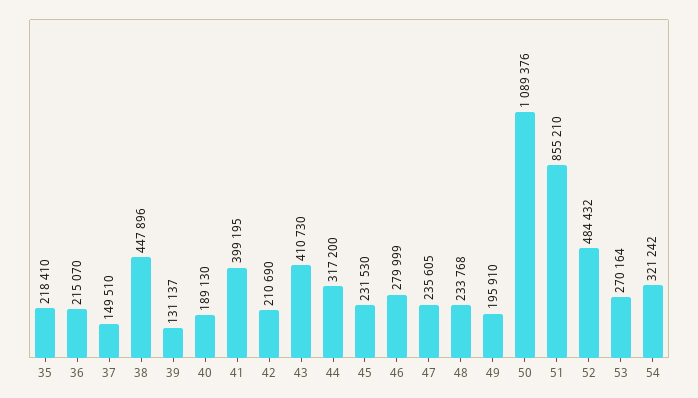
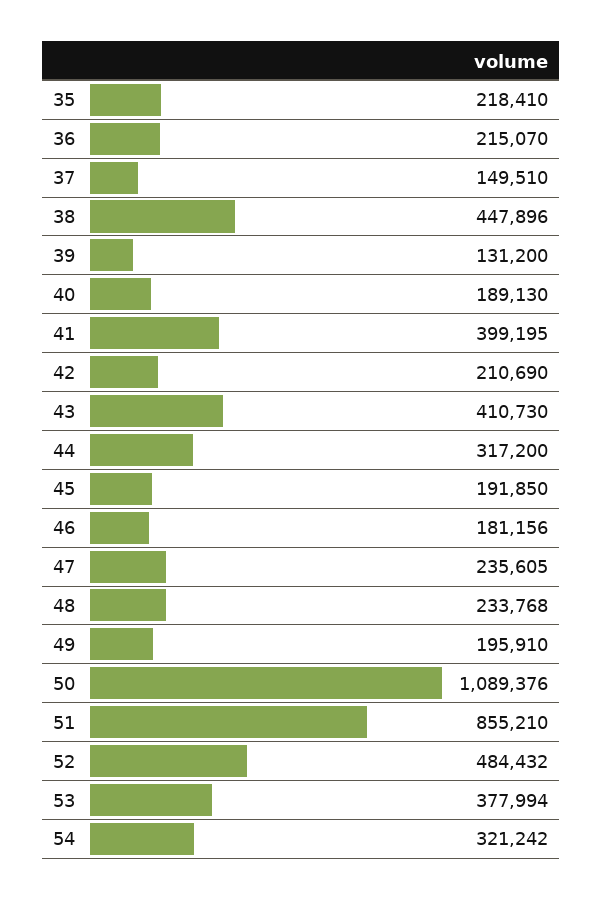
39: 131137 -> 131200
45: 231530 -> 191850
46: 279999 -> 181156
53: 270164 -> 377994

